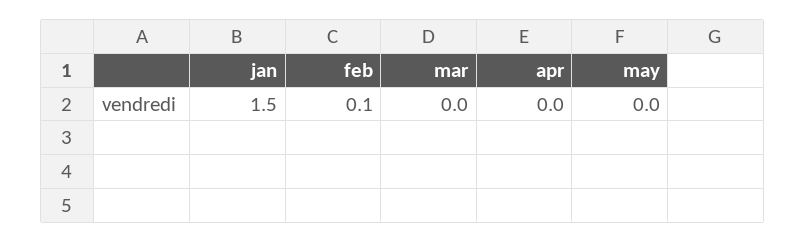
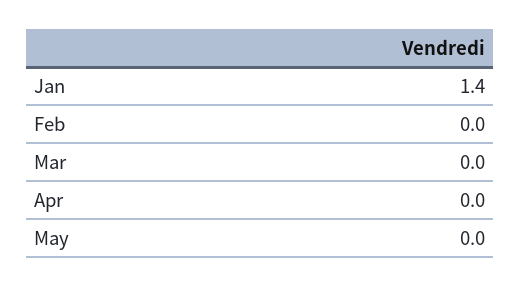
jan: 1.5 -> 1.4
feb: 0.1 -> 0

